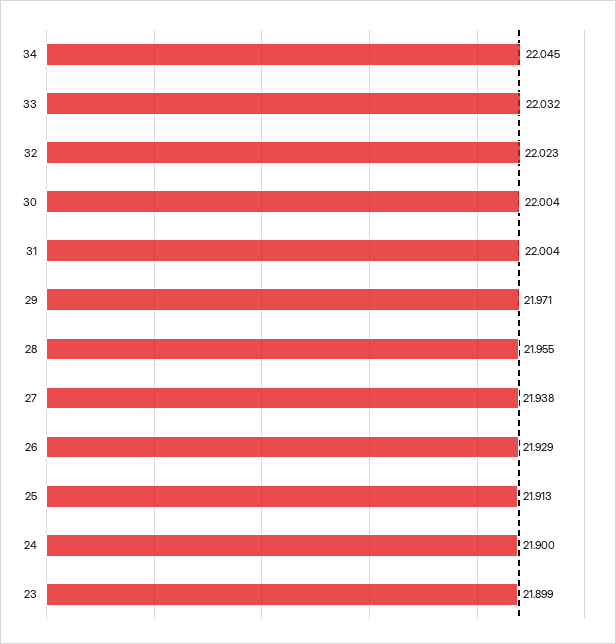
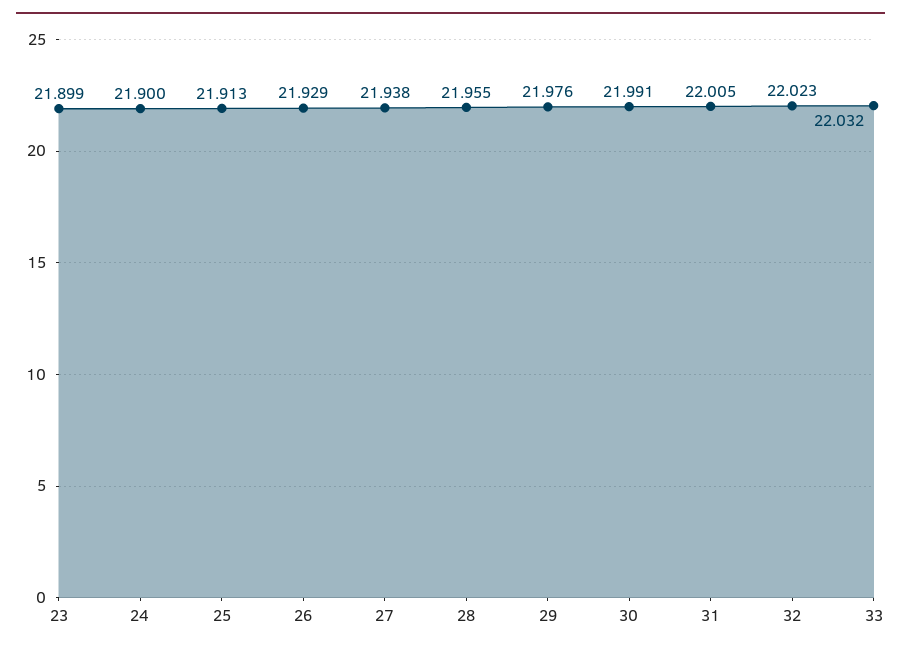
34: 22.045 -> none
30: 22.004 -> 21.991
31: 22.004 -> 22.005
29: 21.971 -> 21.976

